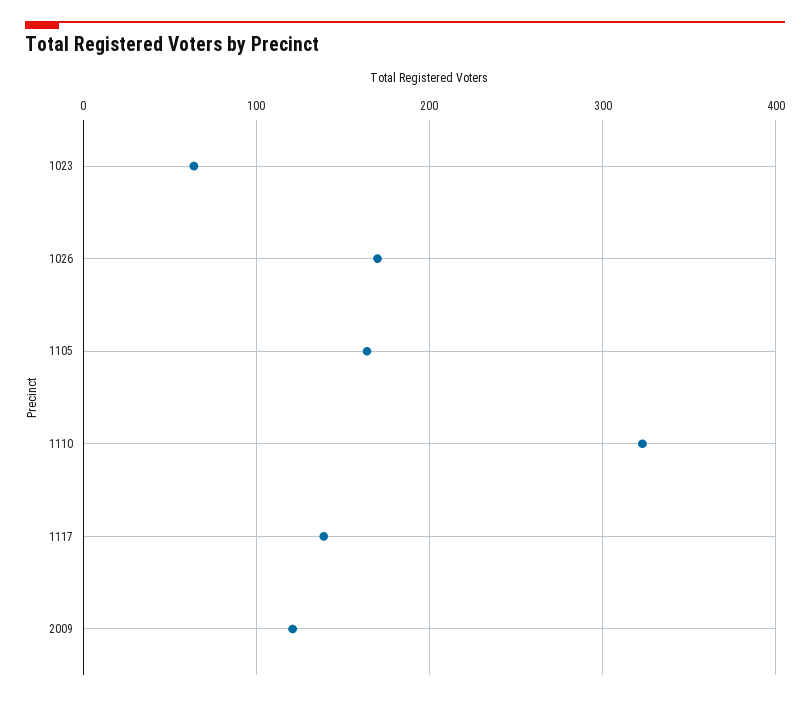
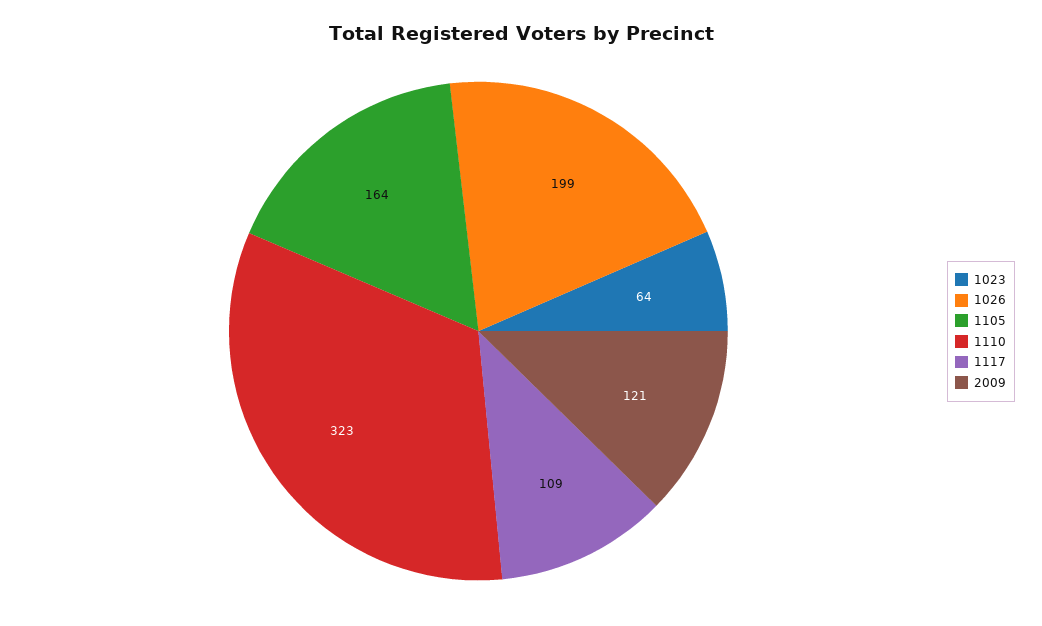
1026: 170 -> 199
1117: 140 -> 109

